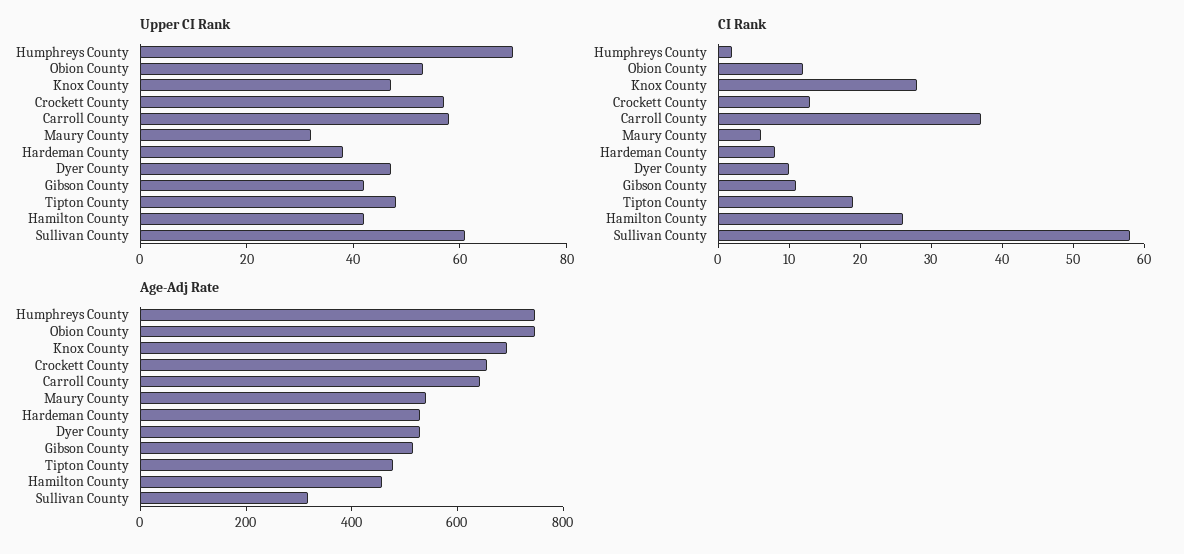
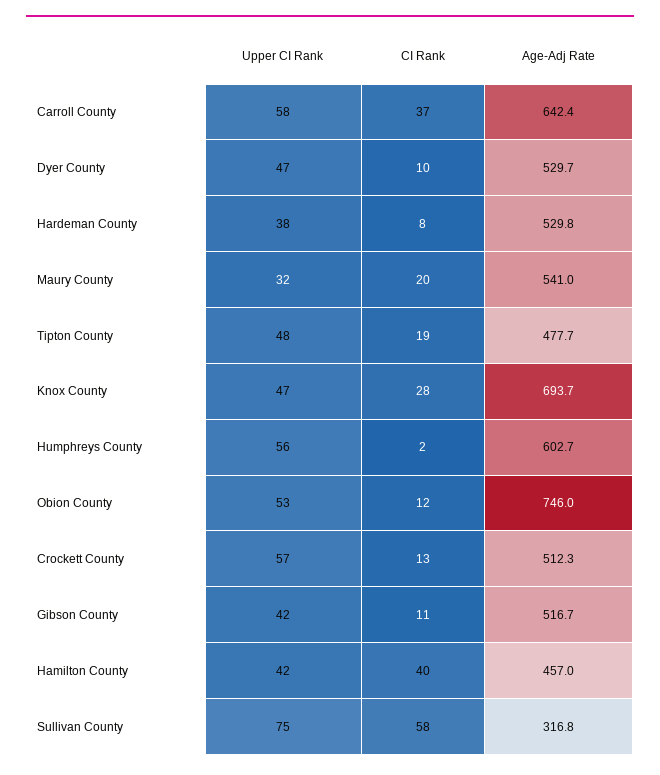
Upper CI Rank, Humphreys County: 70 -> 56
Upper CI Rank, Sullivan County: 60 -> 75
CI Rank, Maury County: 5 -> 20
CI Rank, Hamilton County: 25 -> 40
Age-Adj Rate, Humphreys County: 750 -> 602.7
Age-Adj Rate, Crockett County: 650 -> 512.3

